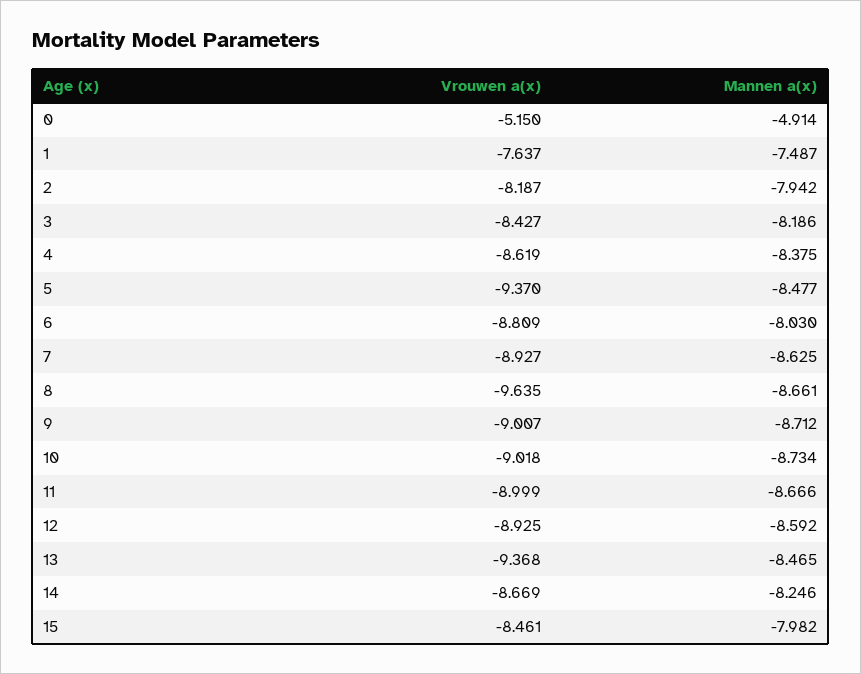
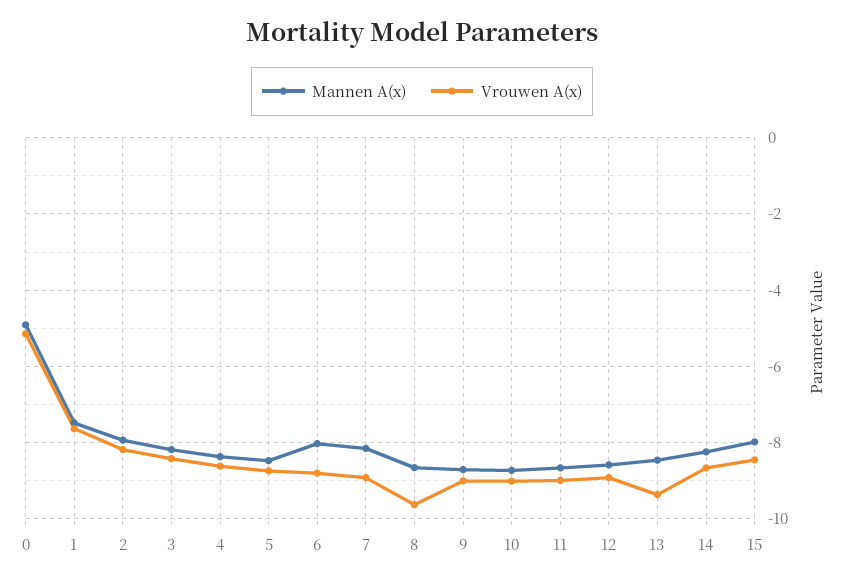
Vrouwen a(x), 5: -9.37 -> -8.8
Mannen a(x), 7: -8.625 -> -8.2

